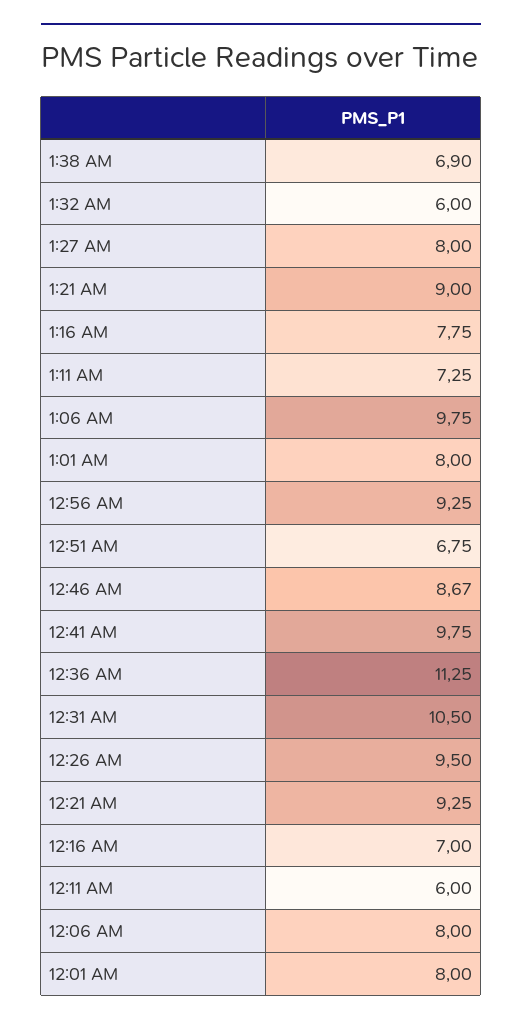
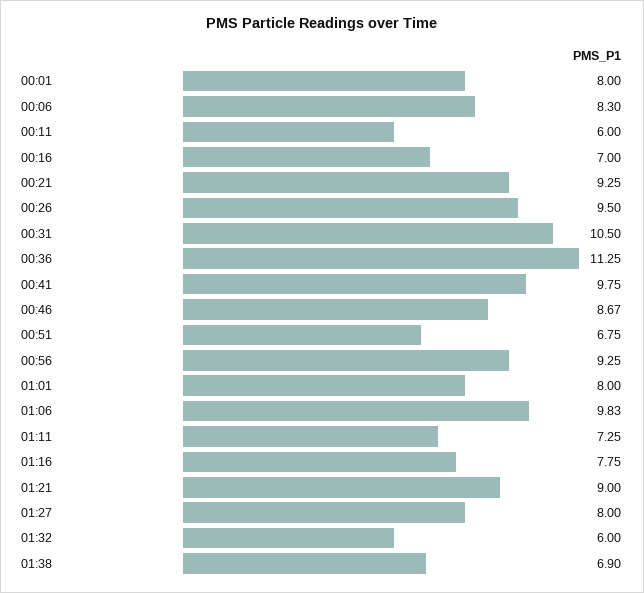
1:06 AM: 9.75 -> 9.83
12:06 AM: 8 -> 8.3

